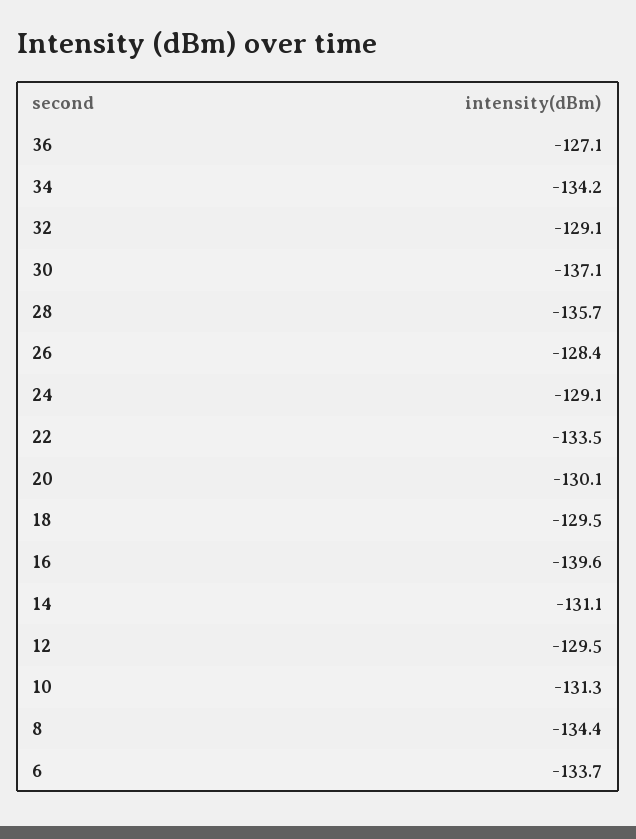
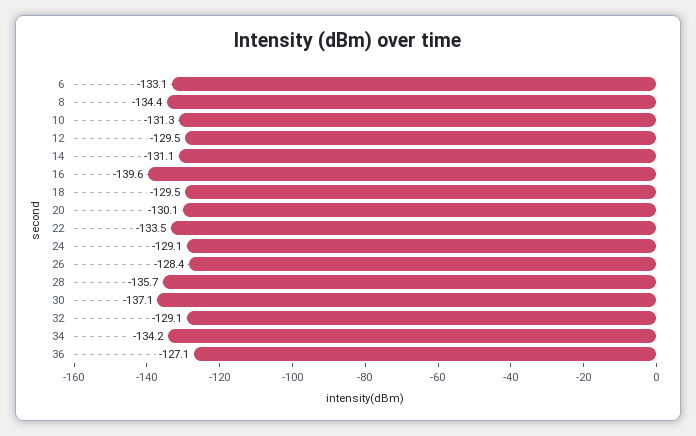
6: -133.7 -> -133.1

